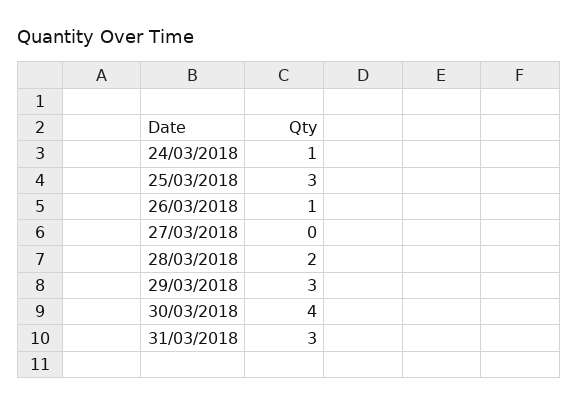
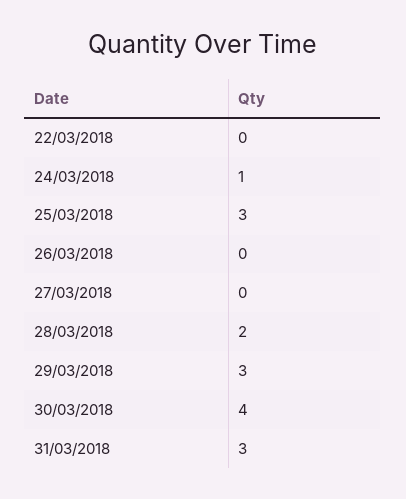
26/03/2018: 1 -> 0
22/03/2018: none -> 0

